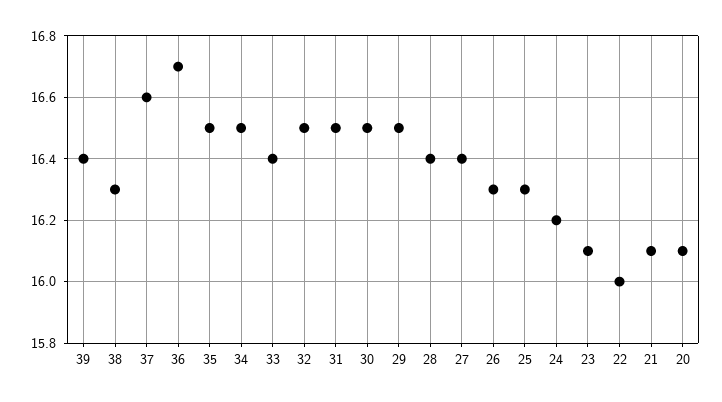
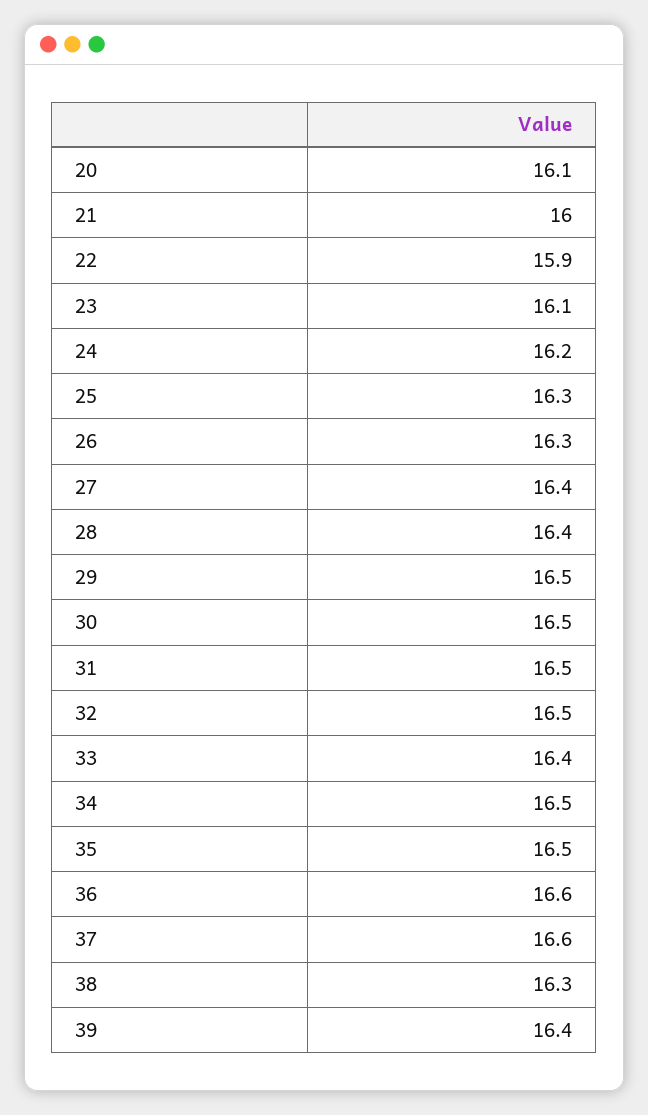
36: 16.7 -> 16.6
22: 16 -> 15.9
21: 16.1 -> 16

